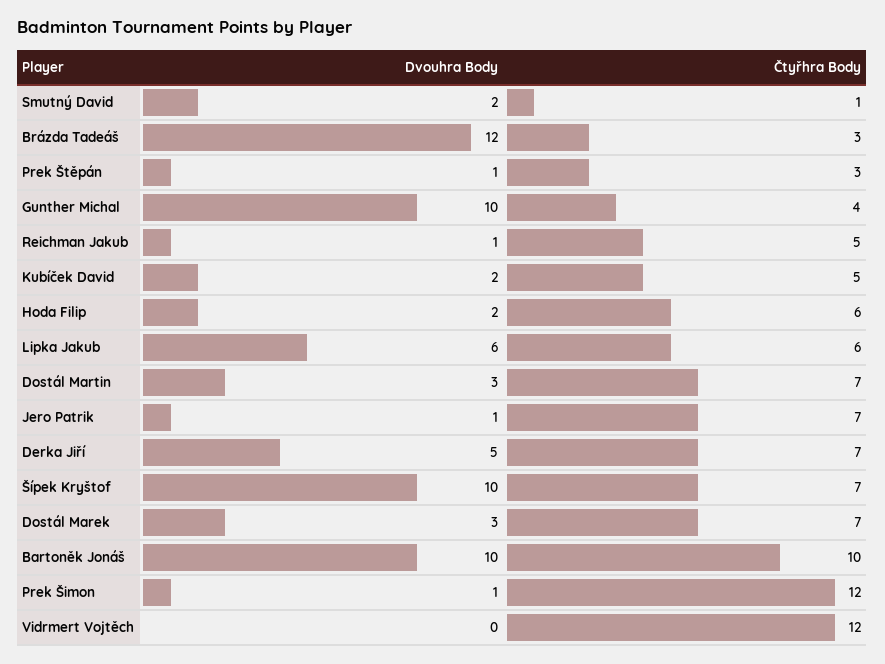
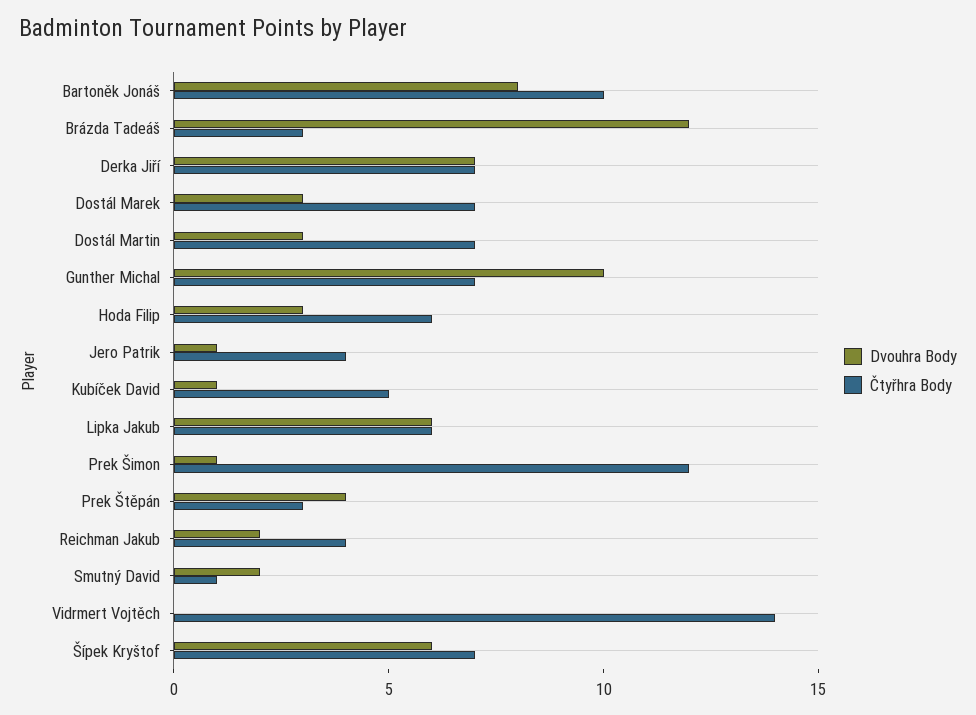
Dvouhra Body, Prek Štěpán: 1 -> 4
Čtyřhra Body, Gunther Michal: 4 -> 7
Dvouhra Body, Reichman Jakub: 1 -> 2
Čtyřhra Body, Reichman Jakub: 5 -> 4
Dvouhra Body, Kubíček David: 2 -> 1
Dvouhra Body, Hoda Filip: 2 -> 3
Čtyřhra Body, Jero Patrik: 7 -> 4
Dvouhra Body, Derka Jiří: 5 -> 7
Dvouhra Body, Šípek Kryštof: 10 -> 6
Dvouhra Body, Bartoněk Jonáš: 10 -> 8
Čtyřhra Body, Vidrmert Vojtěch: 12 -> 14

